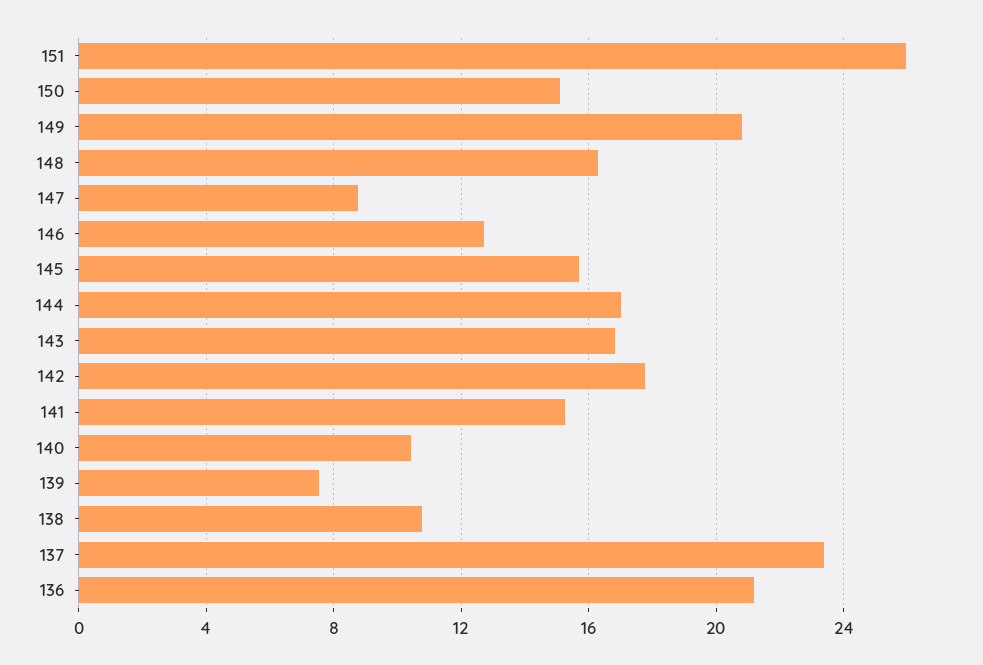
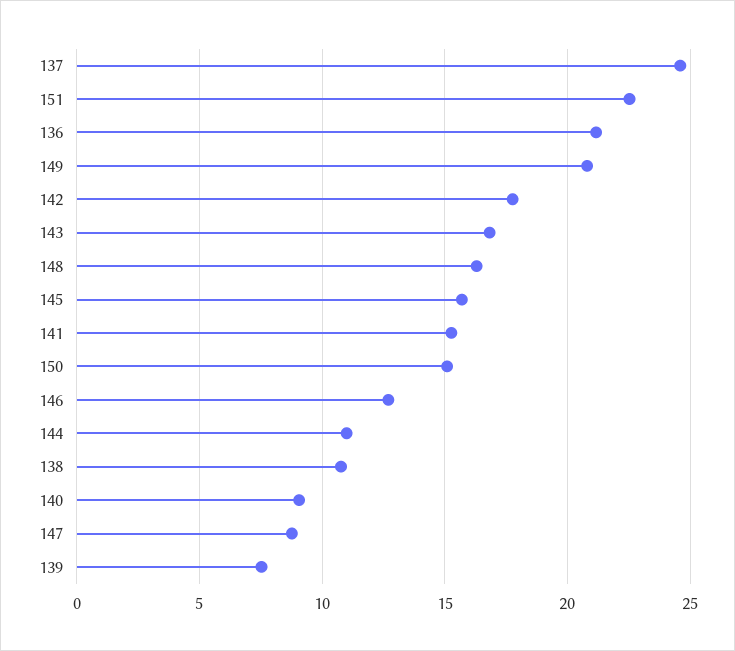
151: 26 -> 22.5
144: 17 -> 11
140: 10.5 -> 9
137: 23.5 -> 24.5

